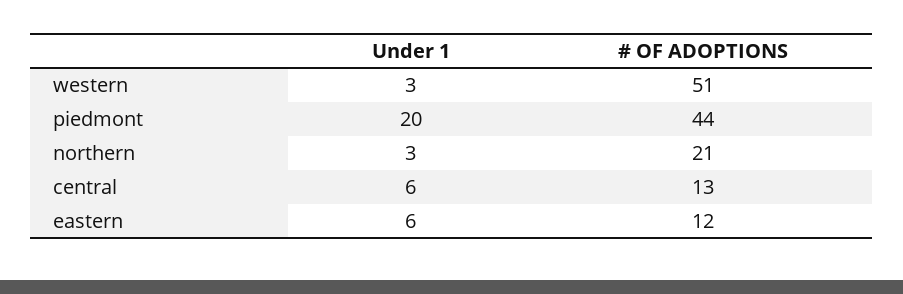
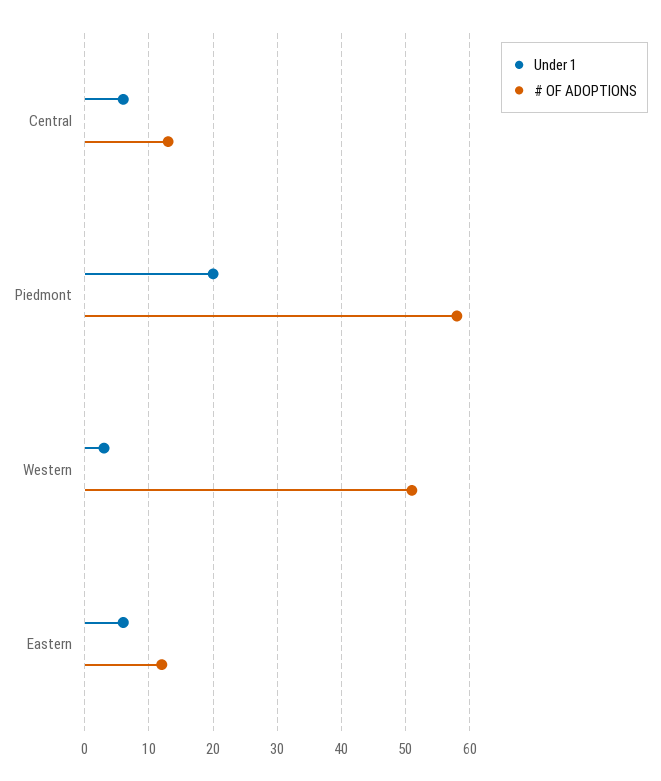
# OF ADOPTIONS, piedmont: 44 -> 58
Under 1, northern: 3 -> none
# OF ADOPTIONS, northern: 21 -> none

